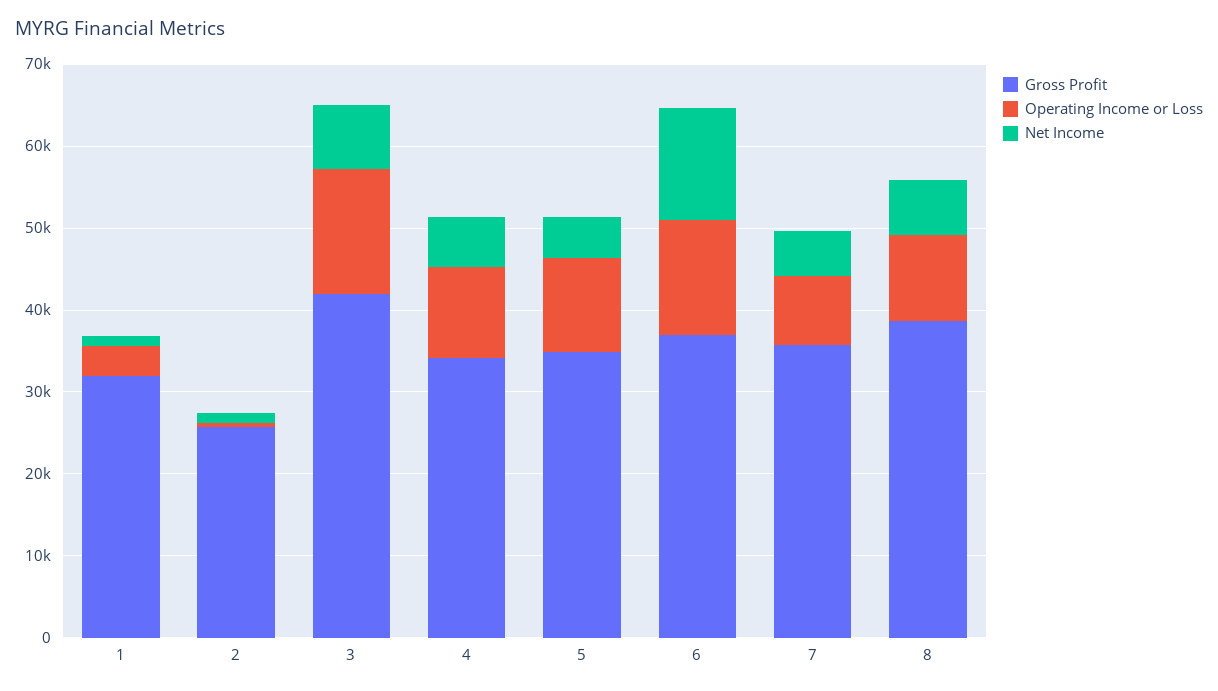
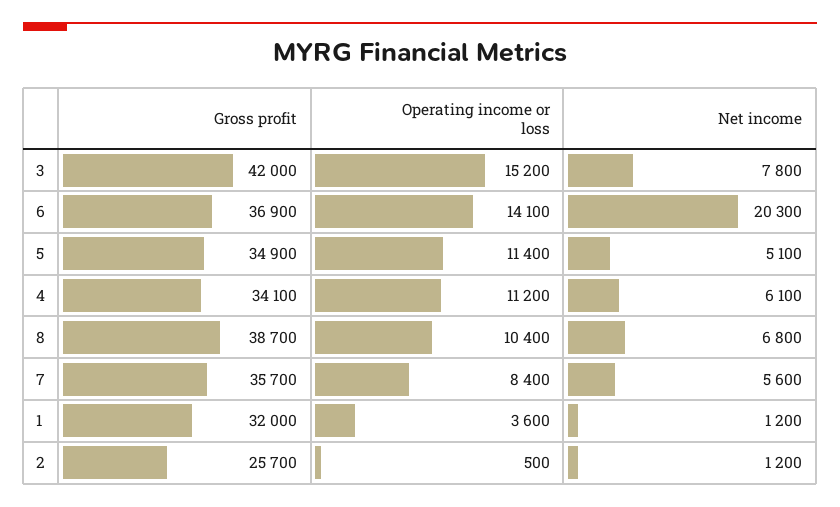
Net Income, 6: 14000 -> 20300

